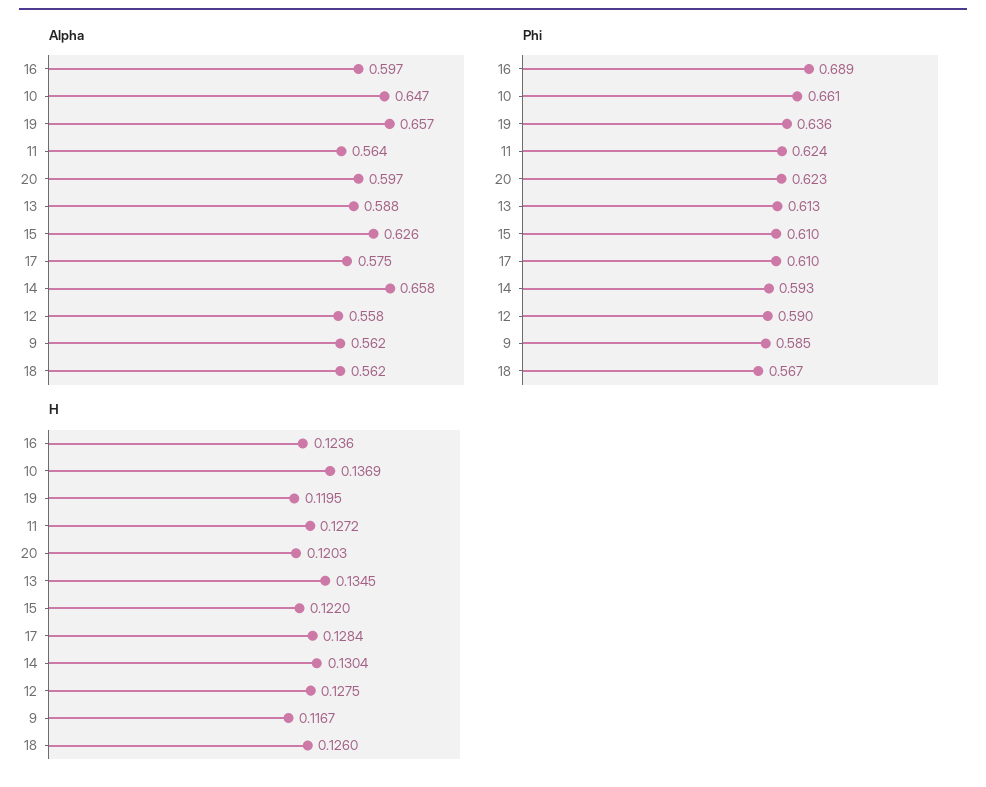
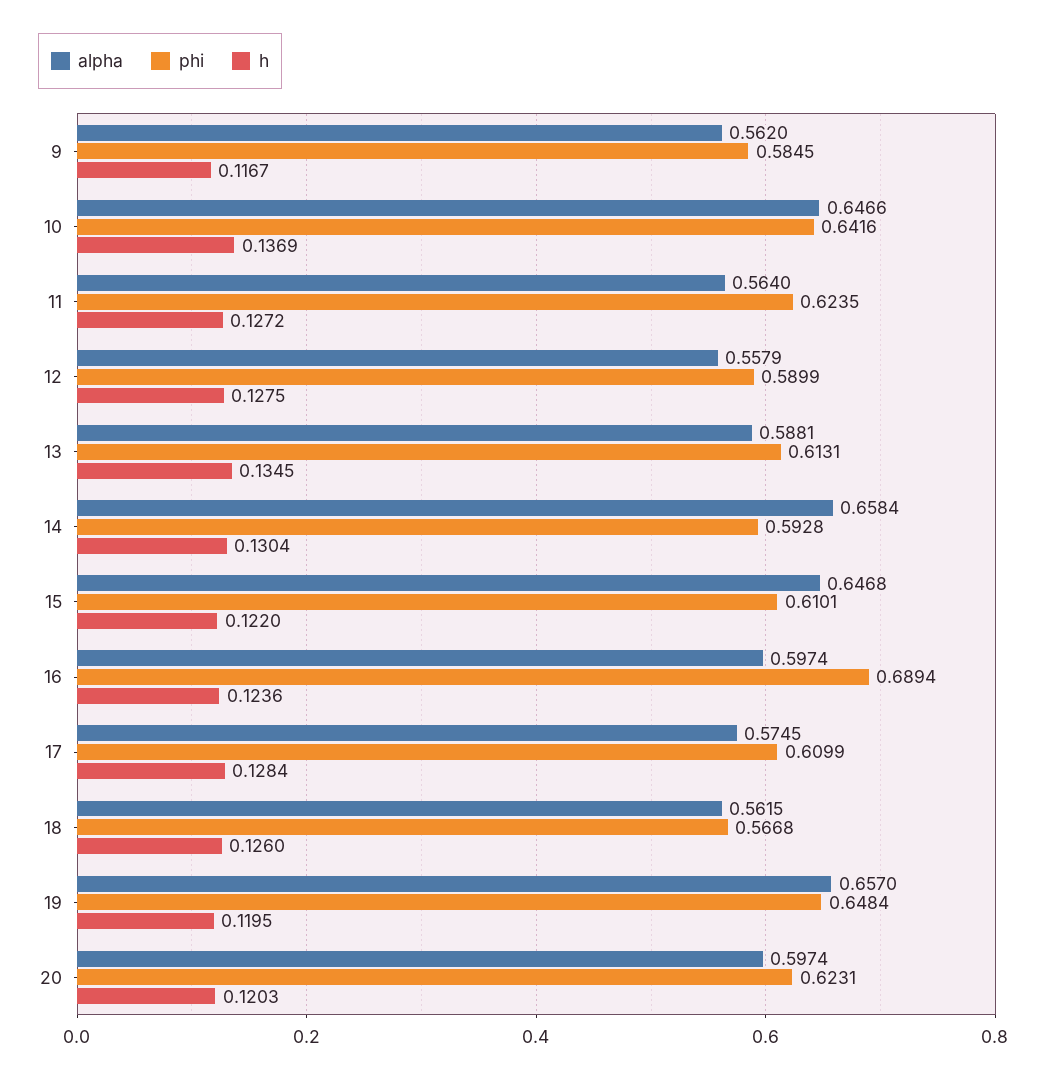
Alpha, 15: 0.626 -> 0.6468
Phi, 10: 0.661 -> 0.6416
Phi, 19: 0.636 -> 0.6484

